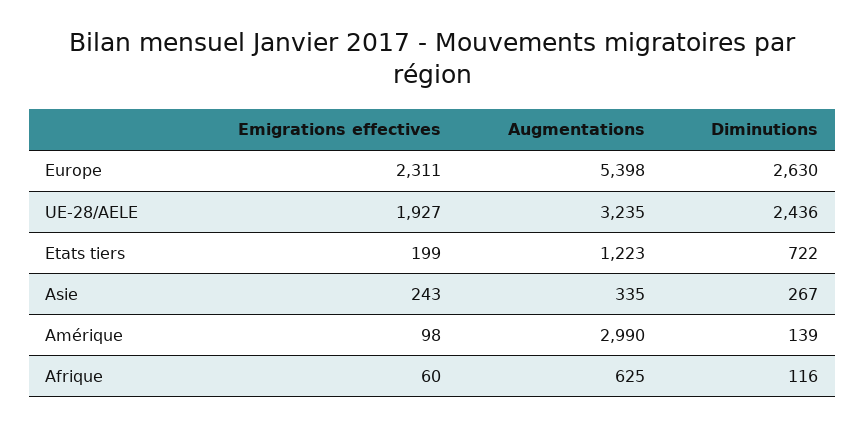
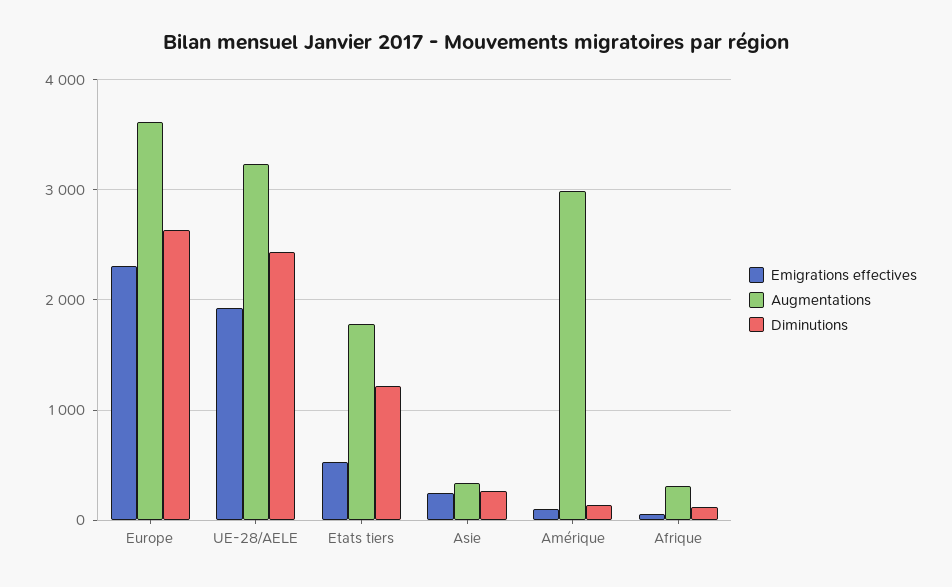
Augmentations, Europe: 5398 -> 3600
Emigrations effectives, Etats tiers: 199 -> 500
Augmentations, Etats tiers: 1223 -> 1800
Diminutions, Etats tiers: 722 -> 1200
Augmentations, Afrique: 625 -> 300

